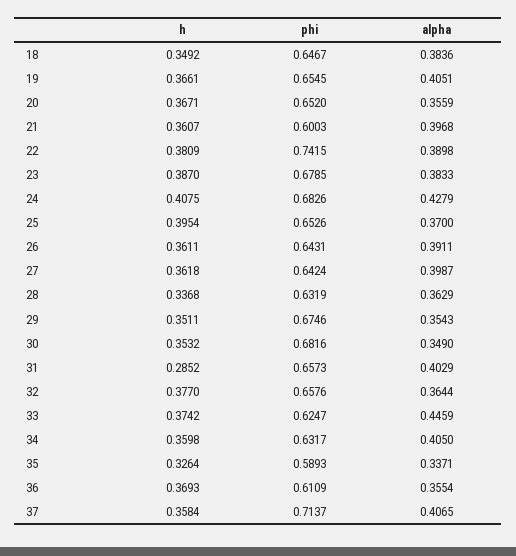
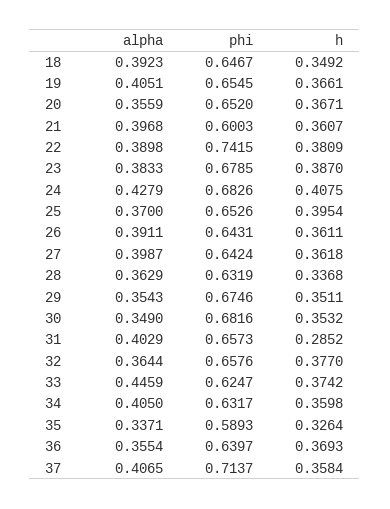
alpha, 18: 0.3836 -> 0.3923
phi, 36: 0.6109 -> 0.6397

